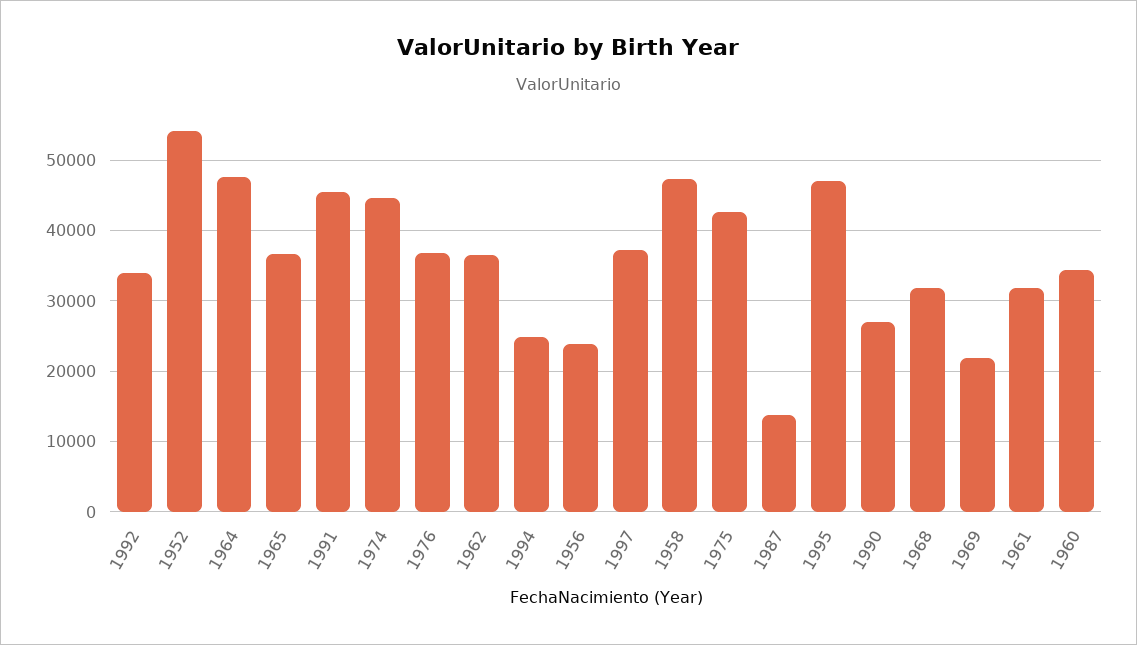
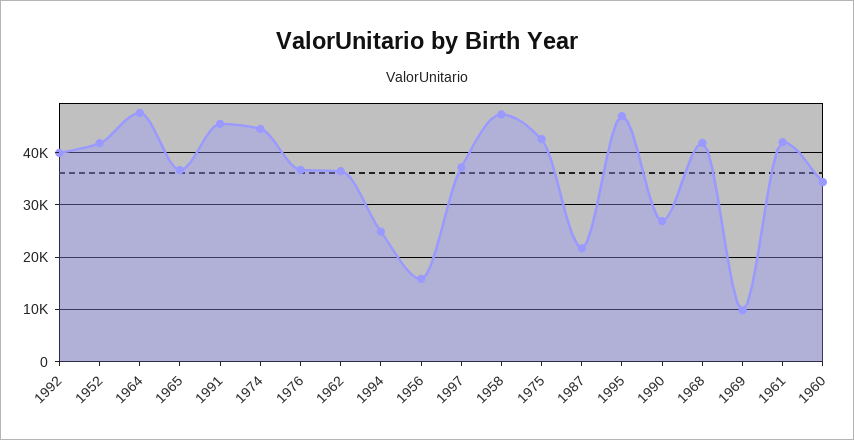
1992: 34000 -> 40000
1952: 54000 -> 42000
1956: 24000 -> 16000
1987: 14000 -> 22000
1968: 32000 -> 42000
1969: 22000 -> 10000
1961: 32000 -> 42000

